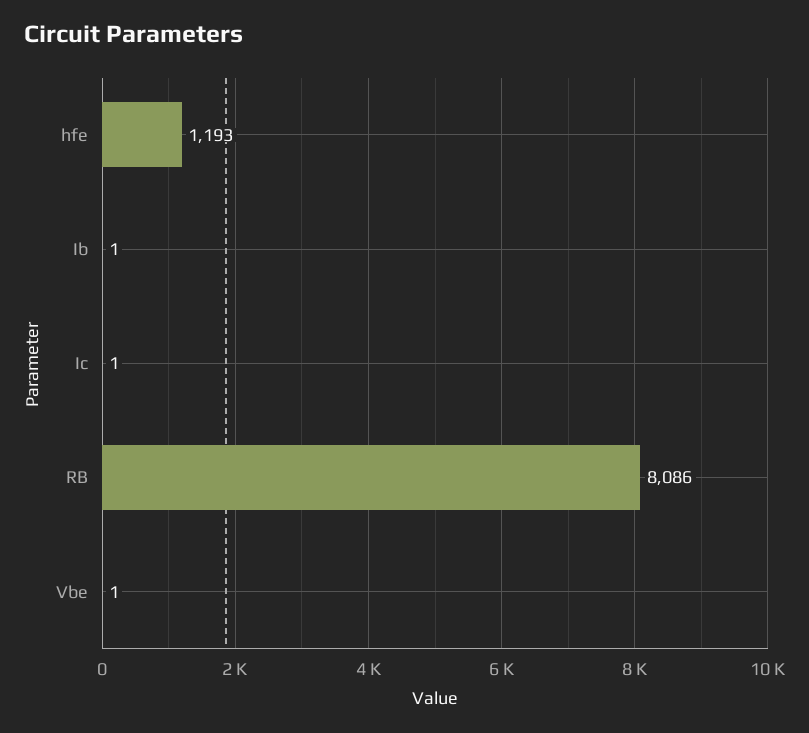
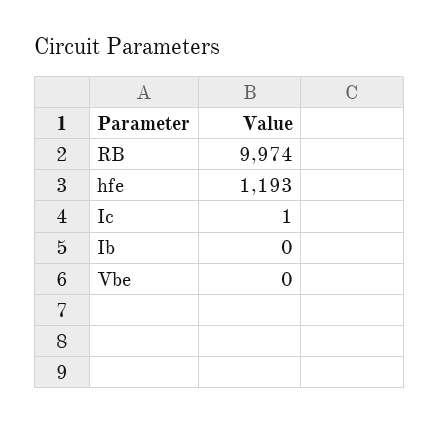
Ib: 1 -> 0
RB: 8086 -> 9974
Vbe: 1 -> 0

